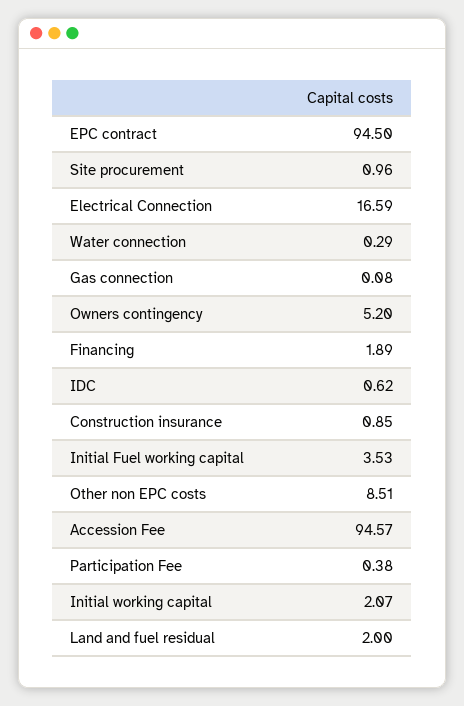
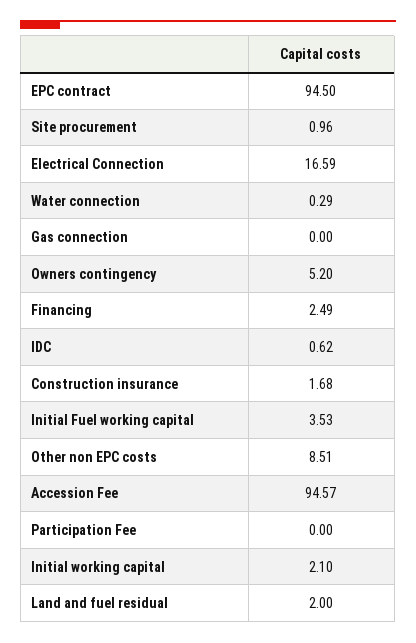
Gas connection: 0.08 -> 0
Financing: 1.89 -> 2.49
Construction insurance: 0.85 -> 1.68
Participation Fee: 0.38 -> 0
Initial working capital: 2.07 -> 2.1

